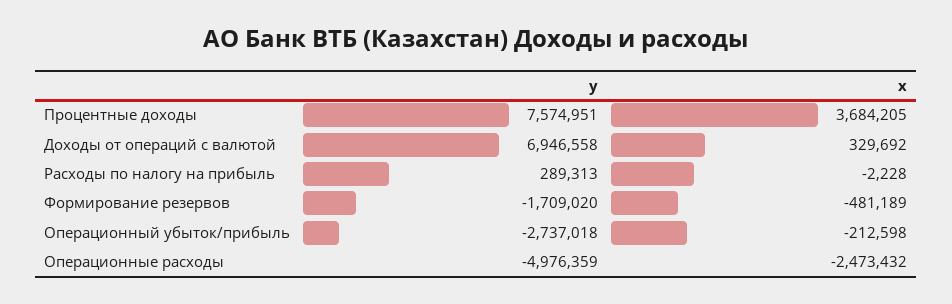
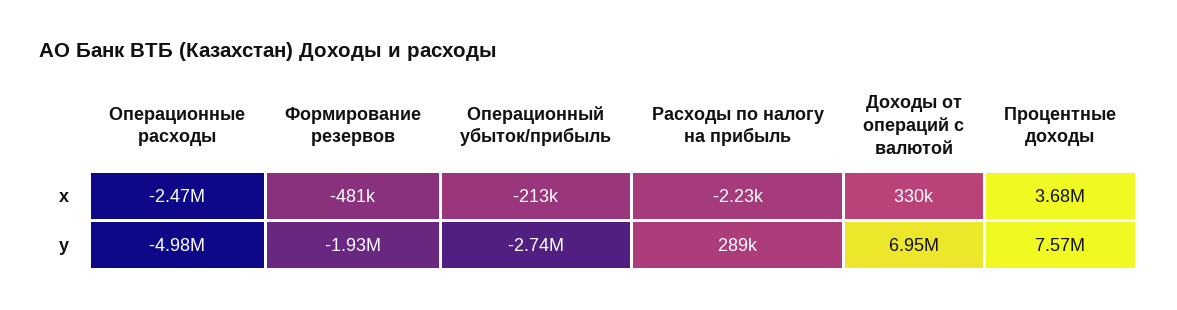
y, Формирование резервов: -1709020 -> -1930000

